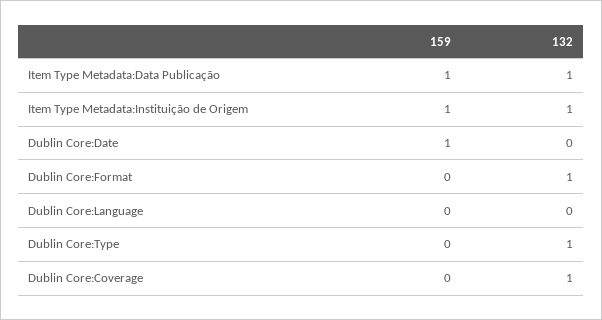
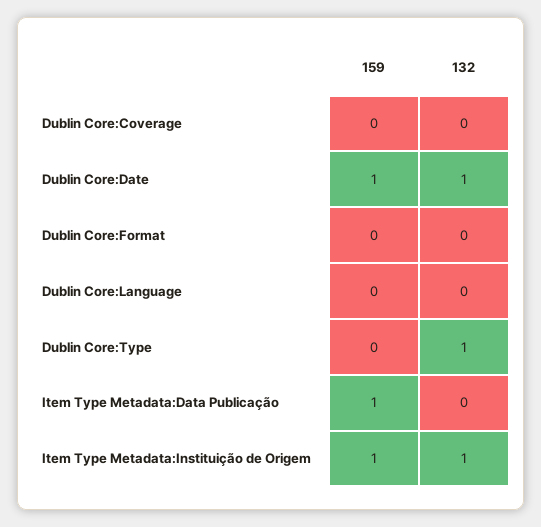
132, Item Type Metadata:Data Publicação: 1 -> 0
132, Dublin Core:Date: 0 -> 1
132, Dublin Core:Format: 1 -> 0
132, Dublin Core:Coverage: 1 -> 0

